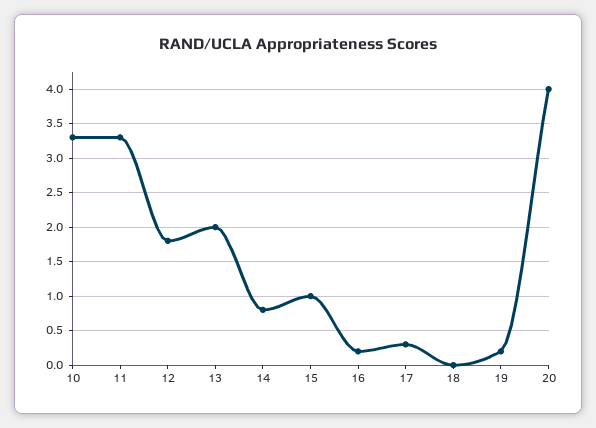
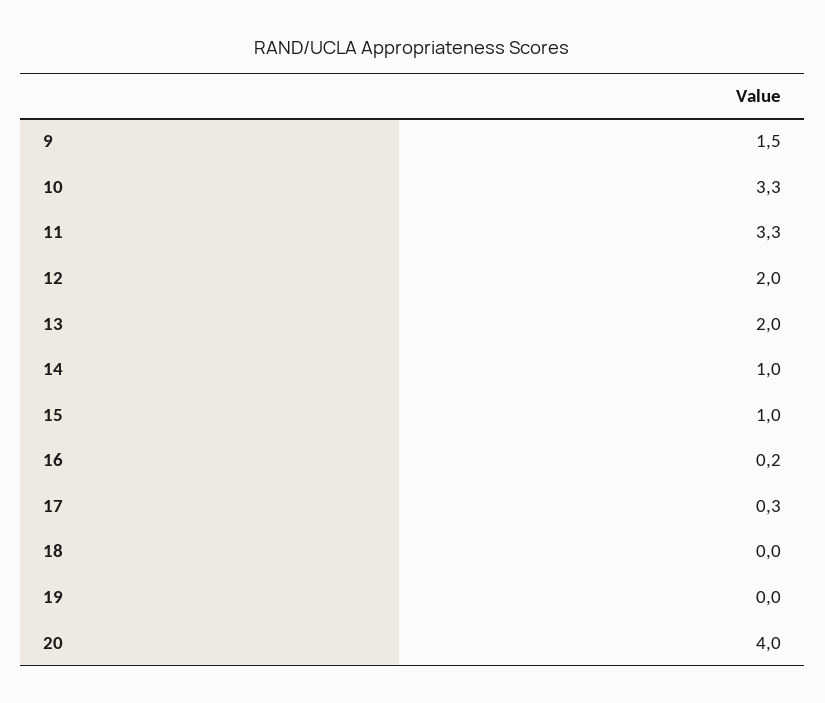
12: 1.8 -> 2
14: 0.8 -> 1
19: 0.2 -> 0
9: none -> 1.5

